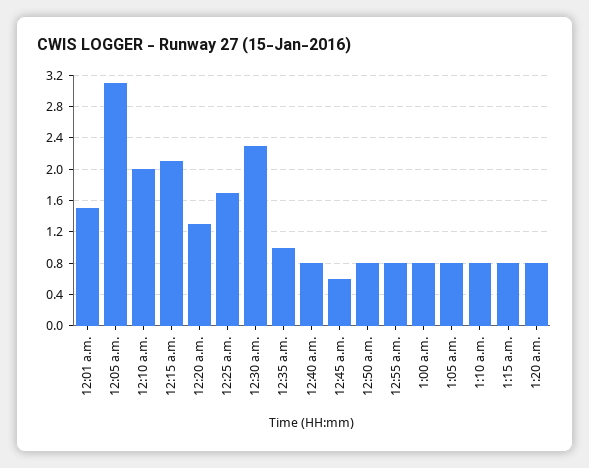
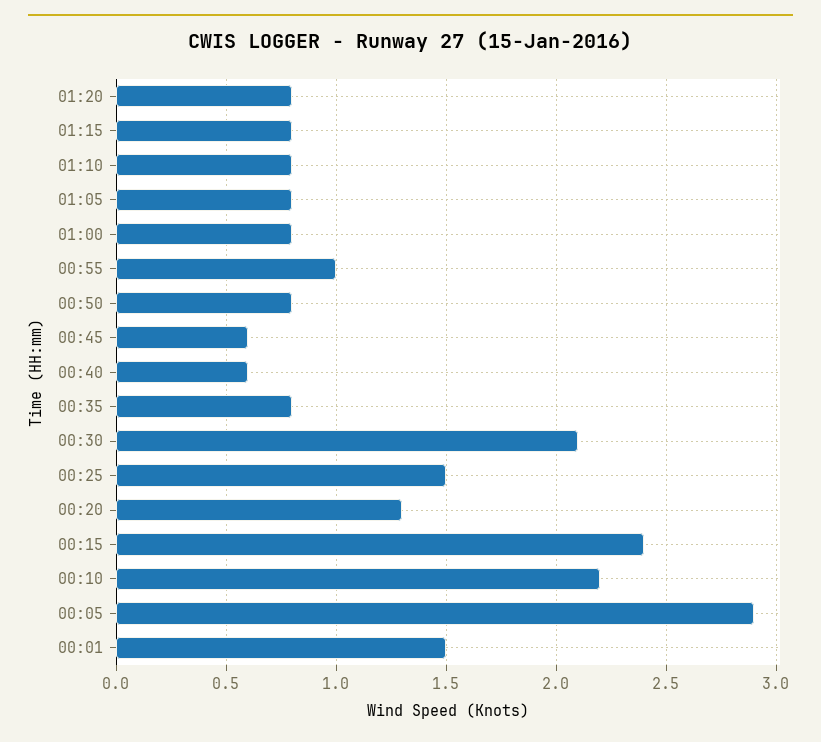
12:05 a.m.: 3.1 -> 2.9
12:10 a.m.: 2 -> 2.2
12:15 a.m.: 2.1 -> 2.4
12:25 a.m.: 1.7 -> 1.5
12:30 a.m.: 2.3 -> 2.1
12:35 a.m.: 1 -> 0.8
12:40 a.m.: 0.8 -> 0.6
12:55 a.m.: 0.8 -> 1

